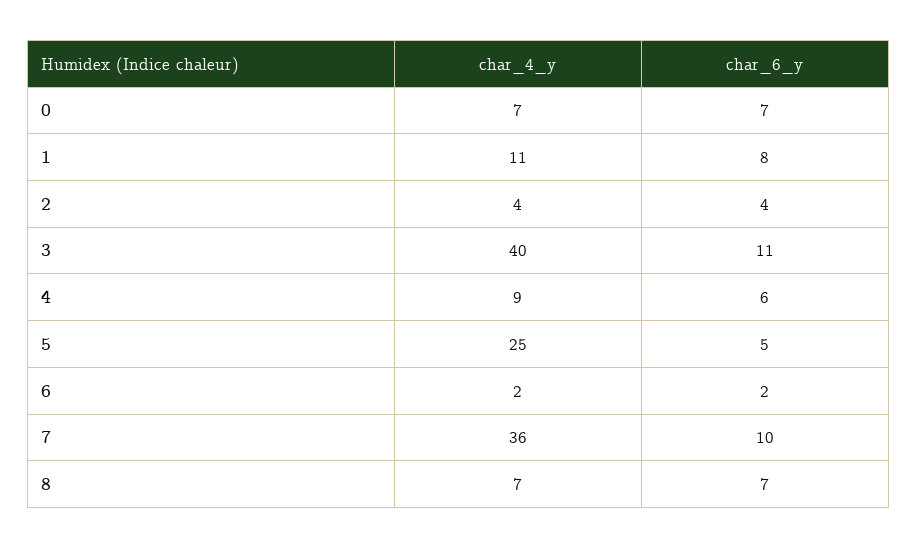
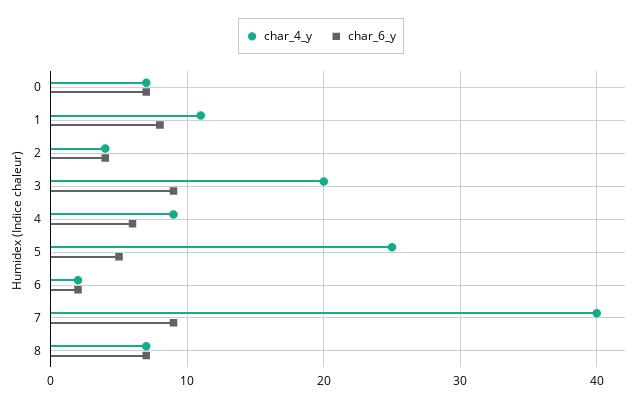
char_4_y, 3: 40 -> 20
char_6_y, 3: 11 -> 9
char_4_y, 7: 36 -> 40
char_6_y, 7: 10 -> 9

